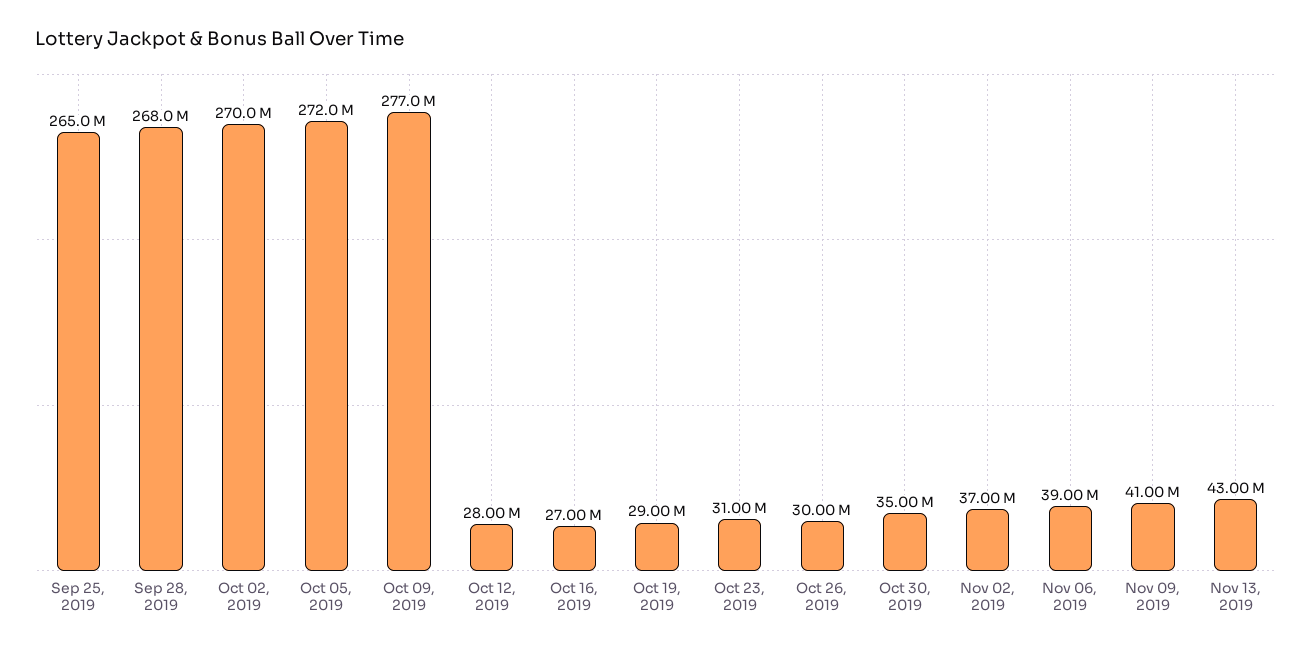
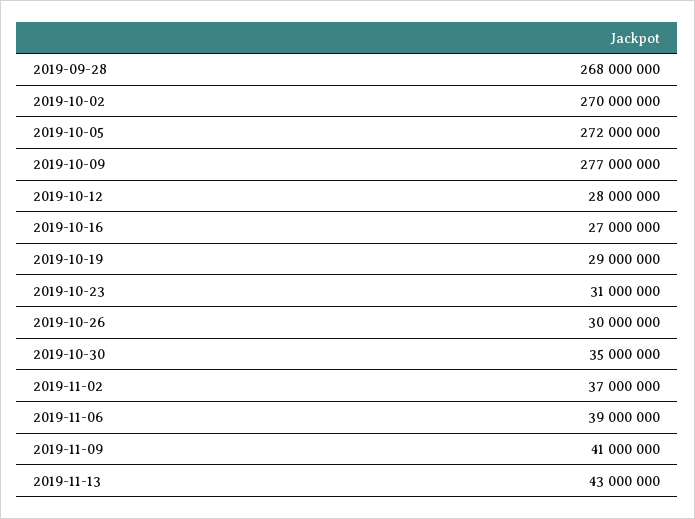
Sep 25, 2019: 265000000 -> none

